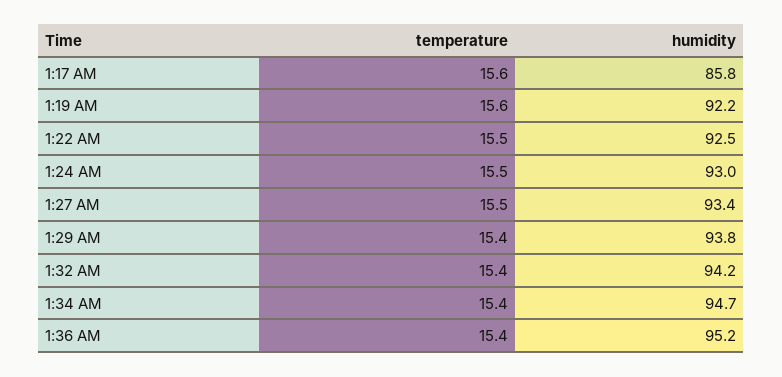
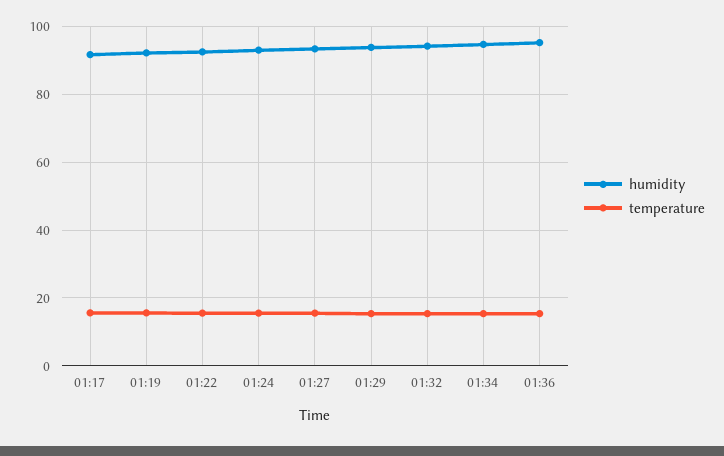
humidity, 1:17 AM: 85.8 -> 92

